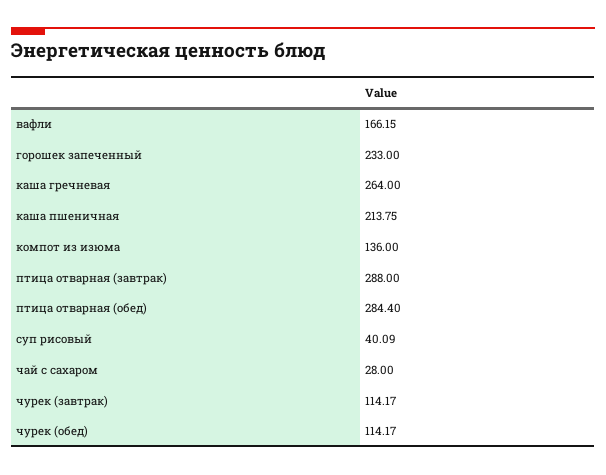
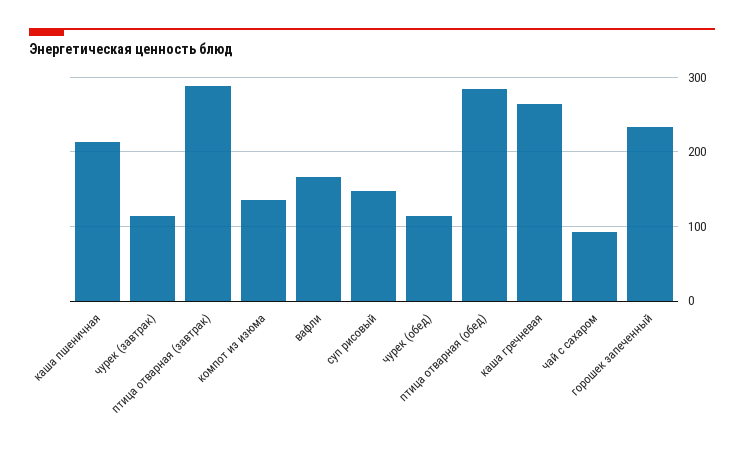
суп рисовый: 40.09 -> 150
чай с сахаром: 28 -> 90

